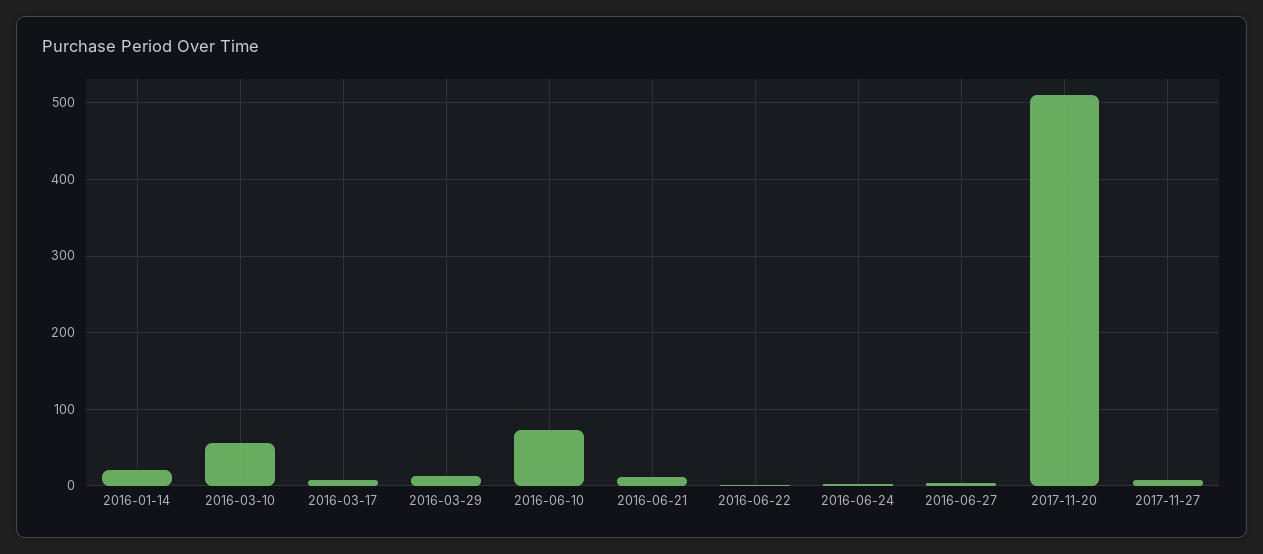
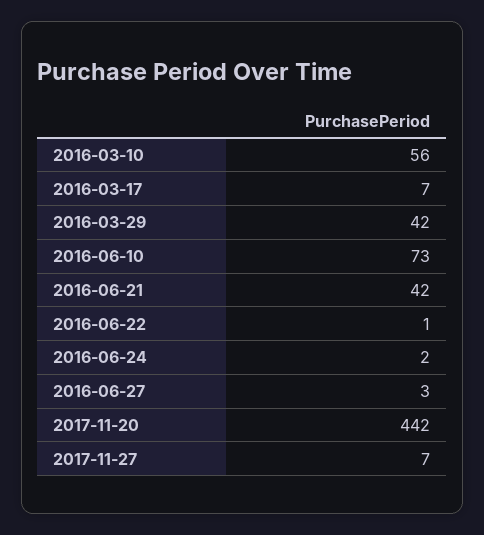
2016-01-14: 20 -> none
2016-03-29: 10 -> 42
2016-06-21: 10 -> 42
2017-11-20: 510 -> 442

